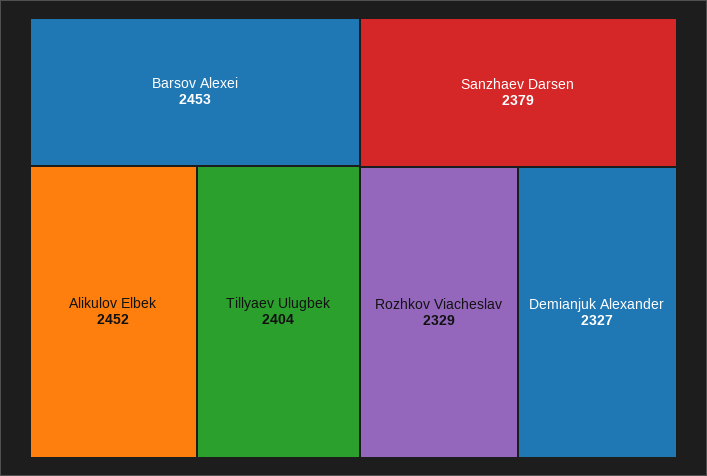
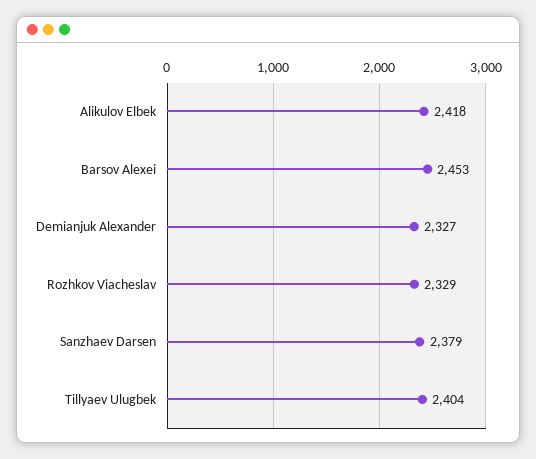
Alikulov Elbek: 2452 -> 2418

